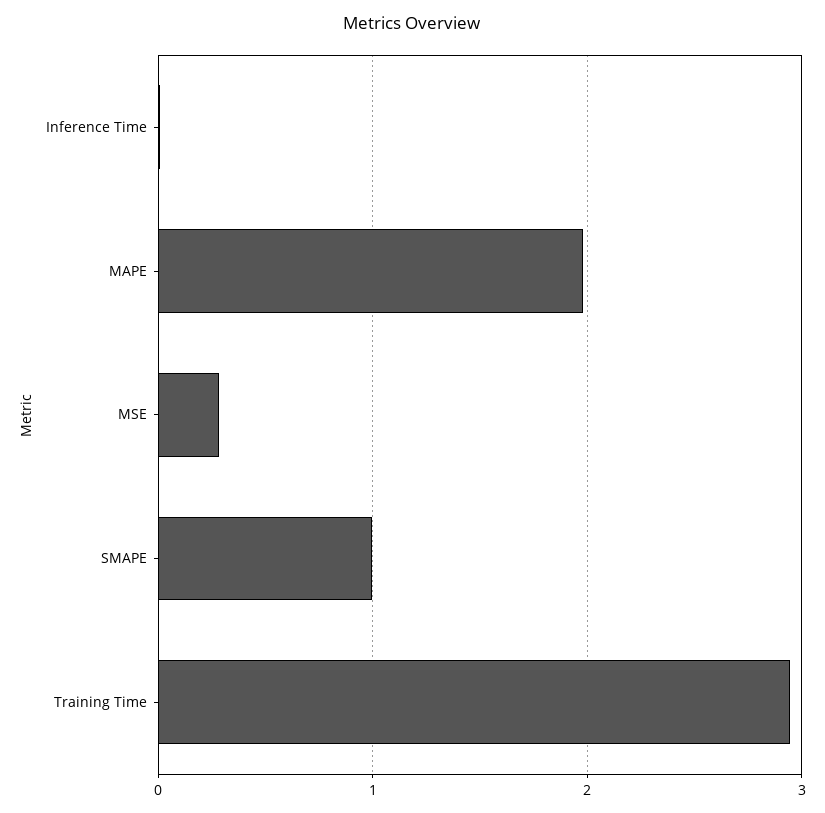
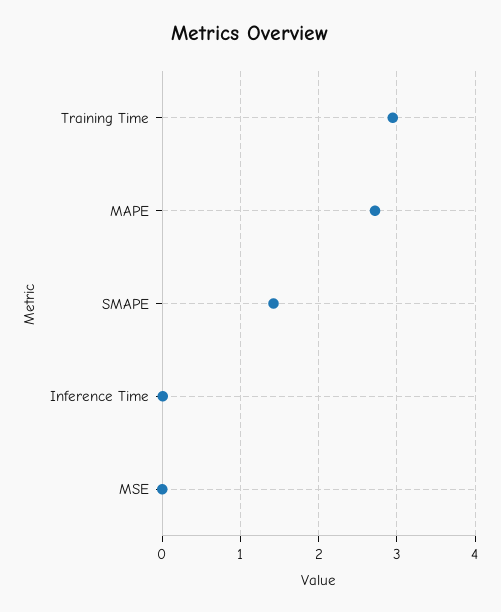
MAPE: 2 -> 2.7
MSE: 0.3 -> 0
SMAPE: 1 -> 1.4

